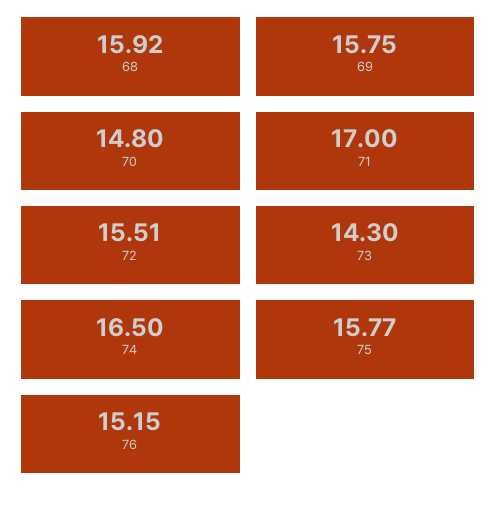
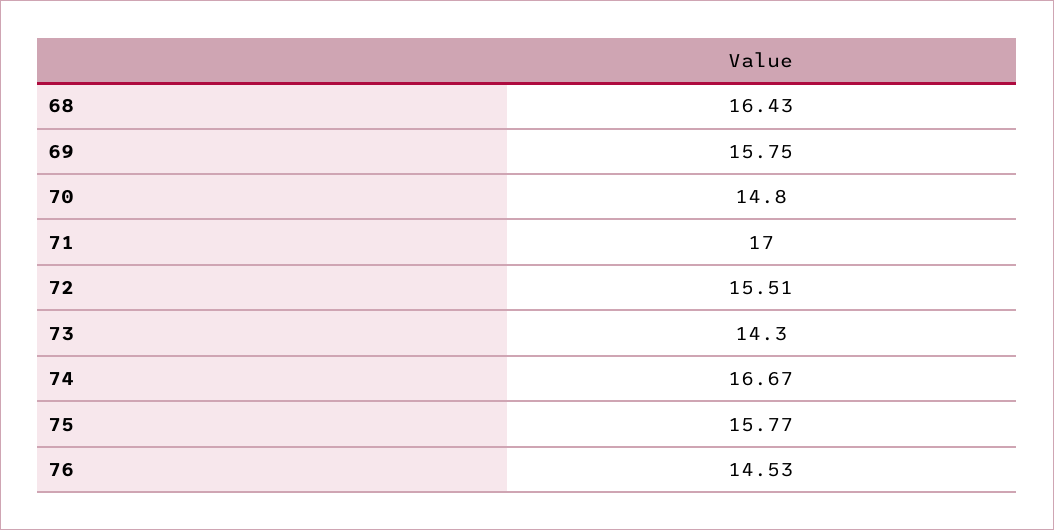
68: 15.92 -> 16.43
74: 16.5 -> 16.67
76: 15.15 -> 14.53

